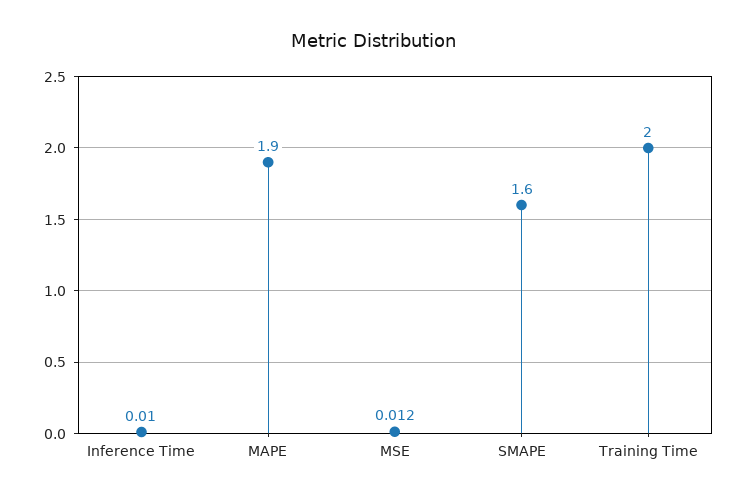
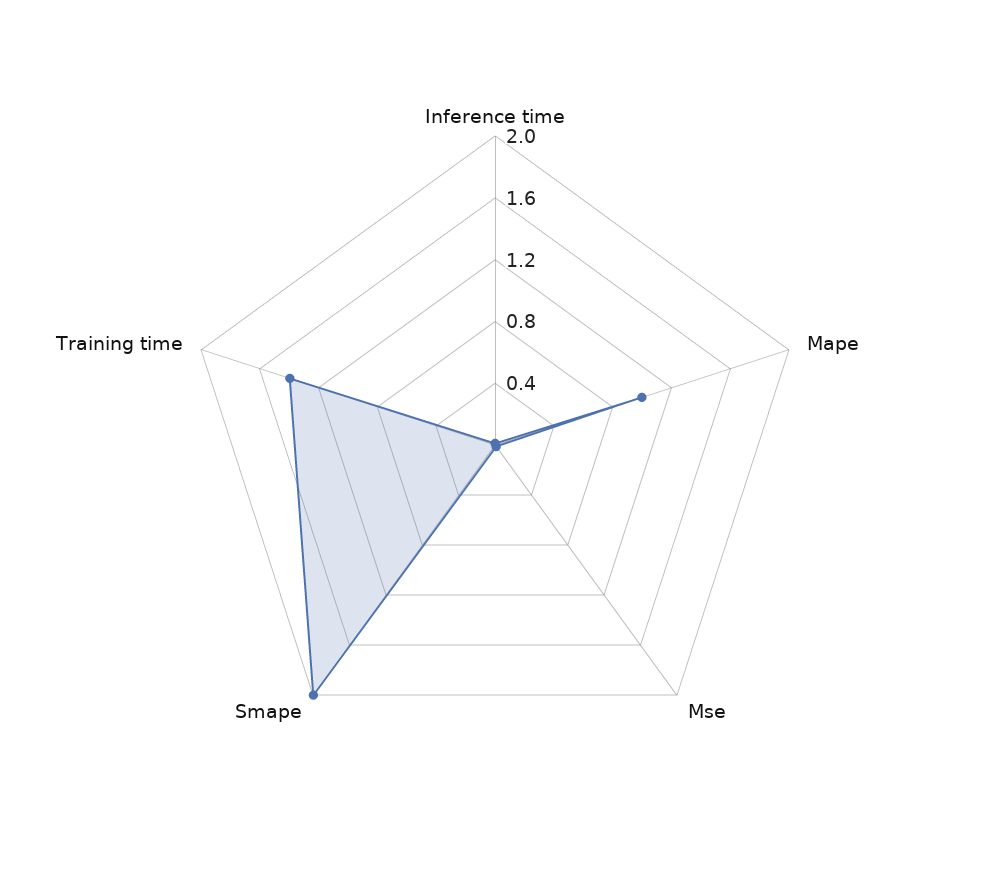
MAPE: 1.9 -> 1
SMAPE: 1.6 -> 2
Training Time: 2 -> 1.4

